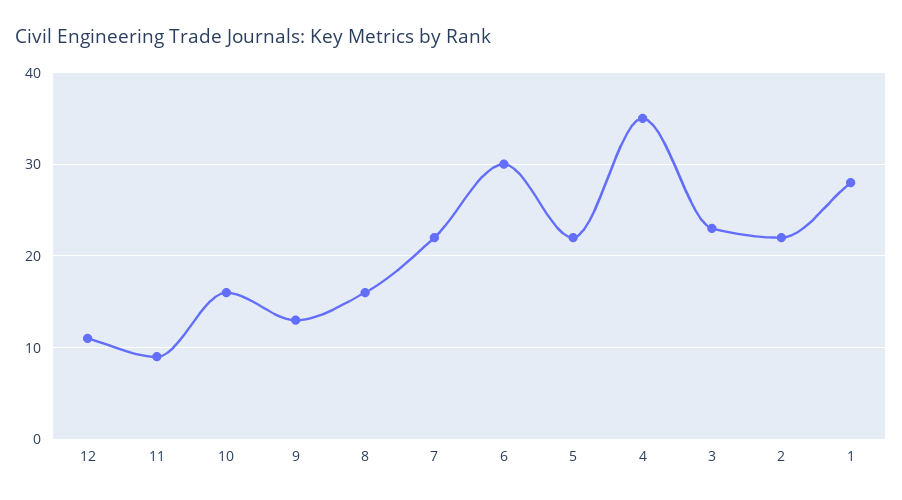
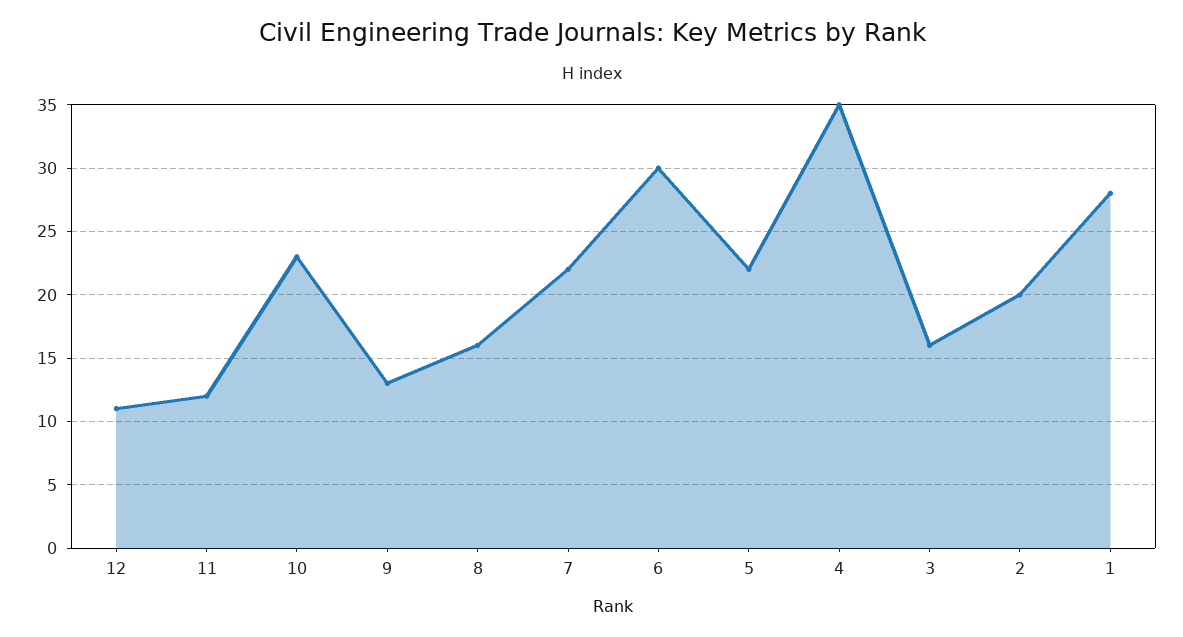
11: 9 -> 12
10: 16 -> 23
3: 23 -> 16
2: 22 -> 20

